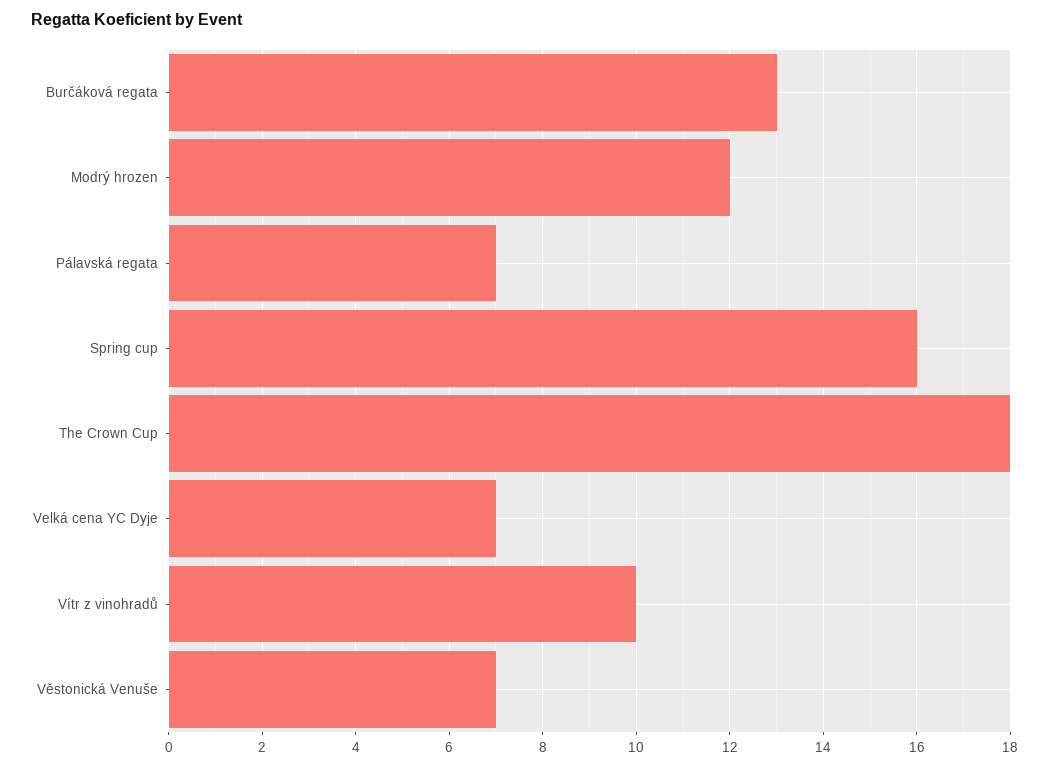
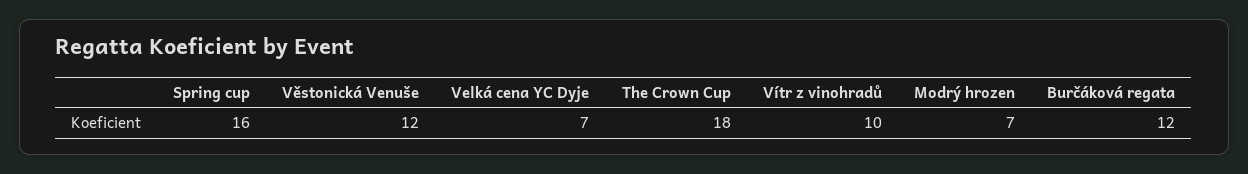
Burčáková regata: 13 -> 12
Modrý hrozen: 12 -> 7
Pálavská regata: 7 -> none
Věstonická Venuše: 7 -> 12

